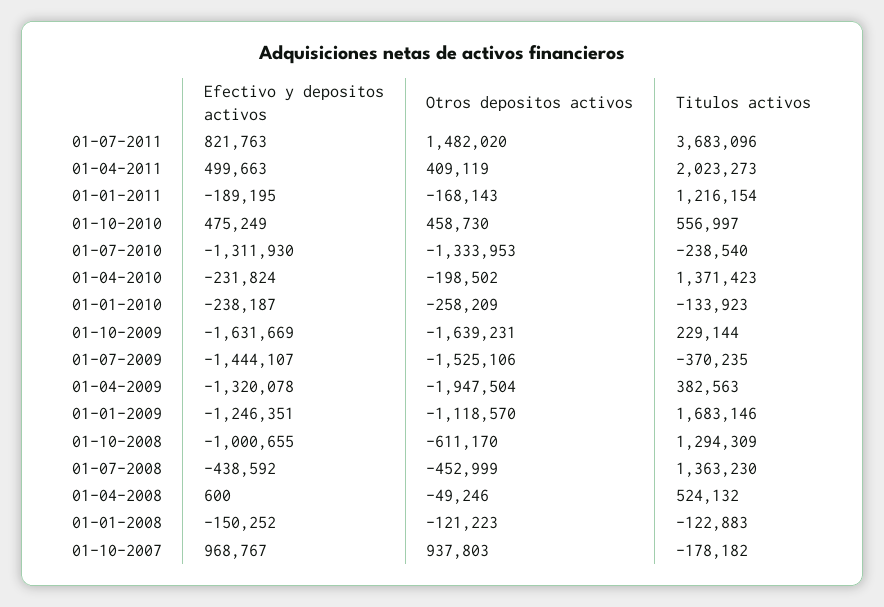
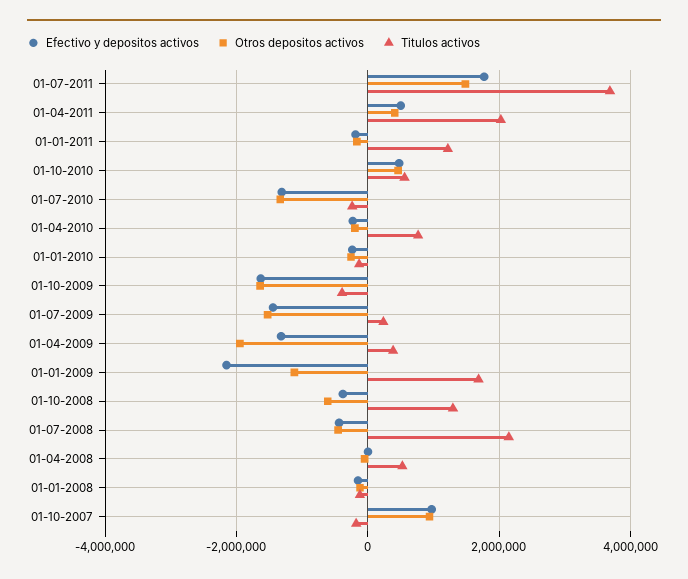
Efectivo y depositos activos, 01-07-2011: 821763 -> 1800000
Titulos activos, 01-04-2010: 1371423 -> 800000
Titulos activos, 01-10-2009: 229144 -> -400000
Titulos activos, 01-07-2009: -370235 -> 200000
Efectivo y depositos activos, 01-01-2009: -1246351 -> -2200000
Efectivo y depositos activos, 01-10-2008: -1000655 -> -400000
Titulos activos, 01-07-2008: 1363230 -> 2200000

